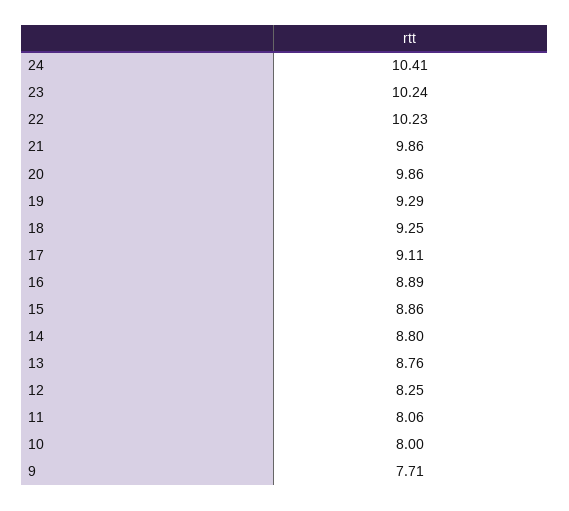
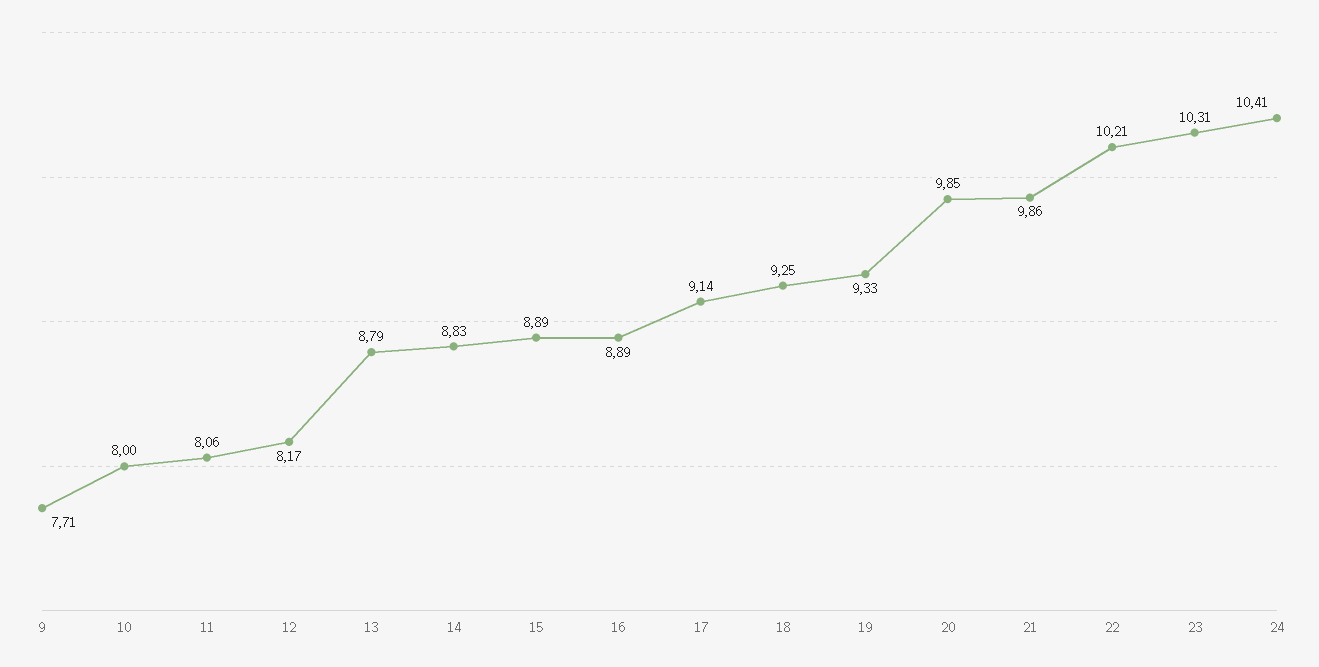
23: 10.24 -> 10.31
22: 10.23 -> 10.21
20: 9.86 -> 9.85
19: 9.29 -> 9.33
17: 9.11 -> 9.14
15: 8.86 -> 8.89
14: 8.8 -> 8.83
13: 8.76 -> 8.79
12: 8.25 -> 8.17

